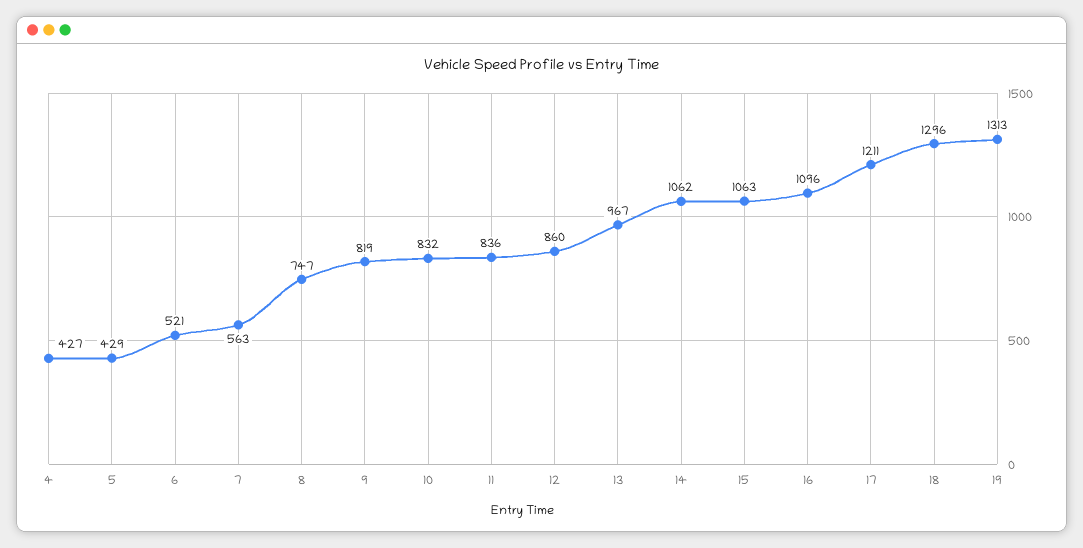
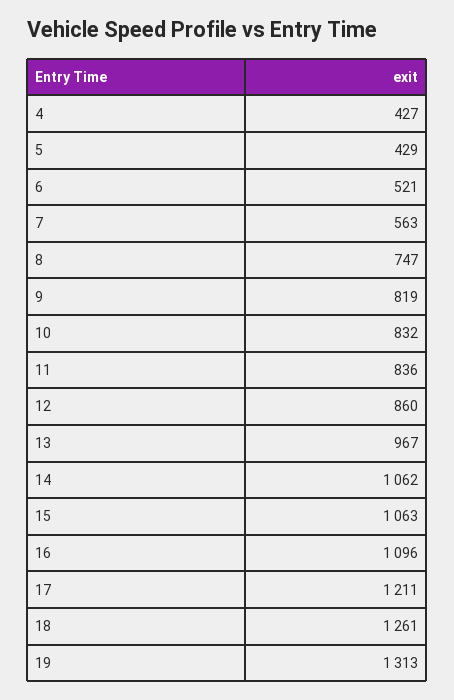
18: 1296 -> 1261

